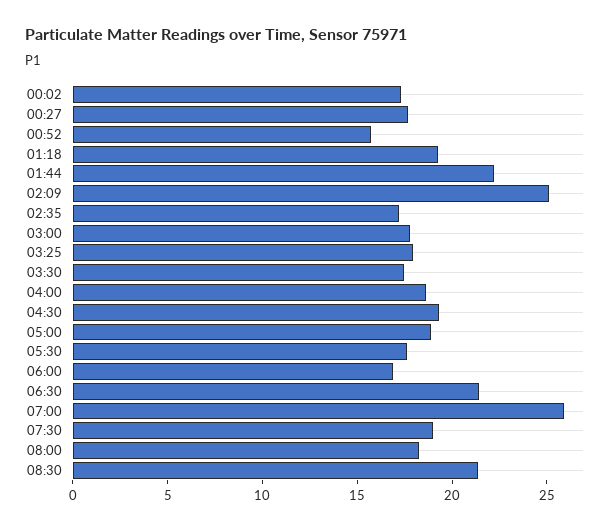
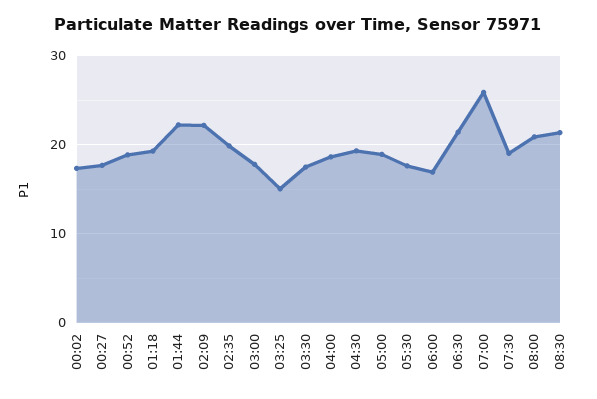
00:52: 16 -> 19
02:09: 25 -> 22
02:35: 17 -> 20
03:25: 18 -> 15
08:00: 18 -> 21

